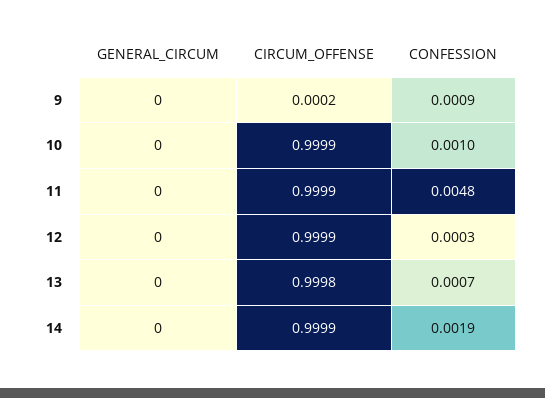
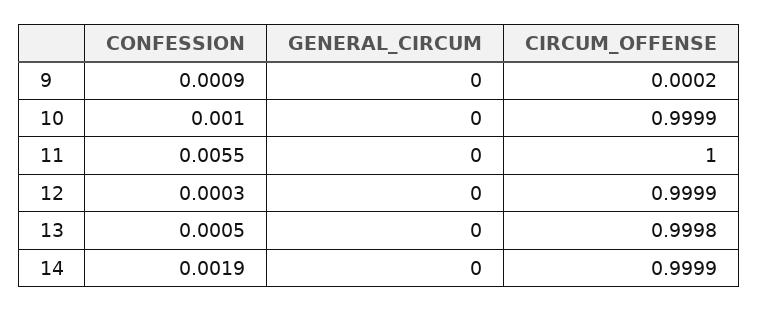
CIRCUM_OFFENSE, 11: 0.9999 -> 1
CONFESSION, 11: 0.0048 -> 0.0055
CONFESSION, 13: 0.0007 -> 0.0005

